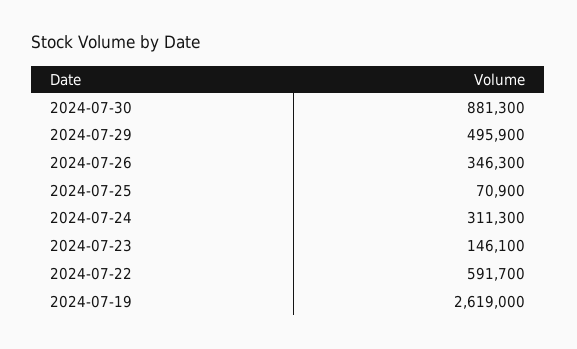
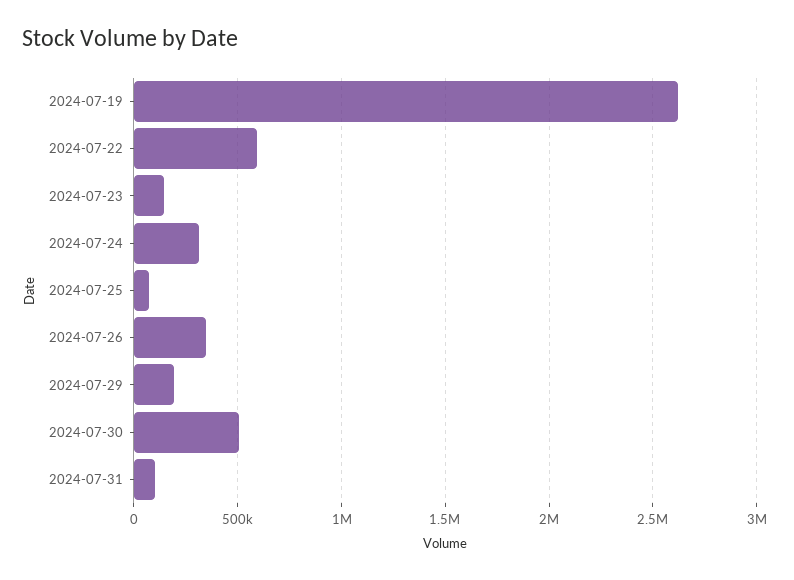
2024-07-30: 881300 -> 500000
2024-07-29: 495900 -> 200000
2024-07-31: none -> 100000

